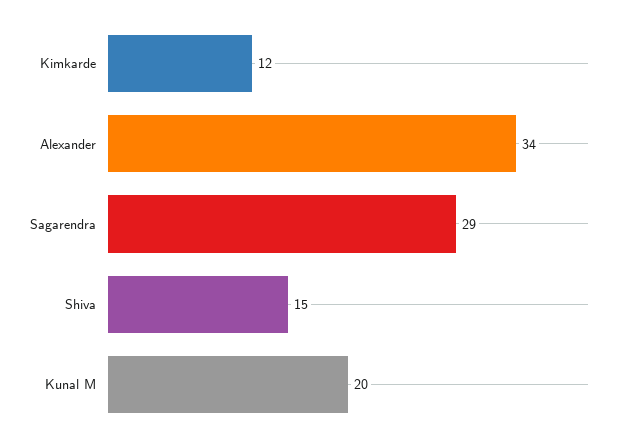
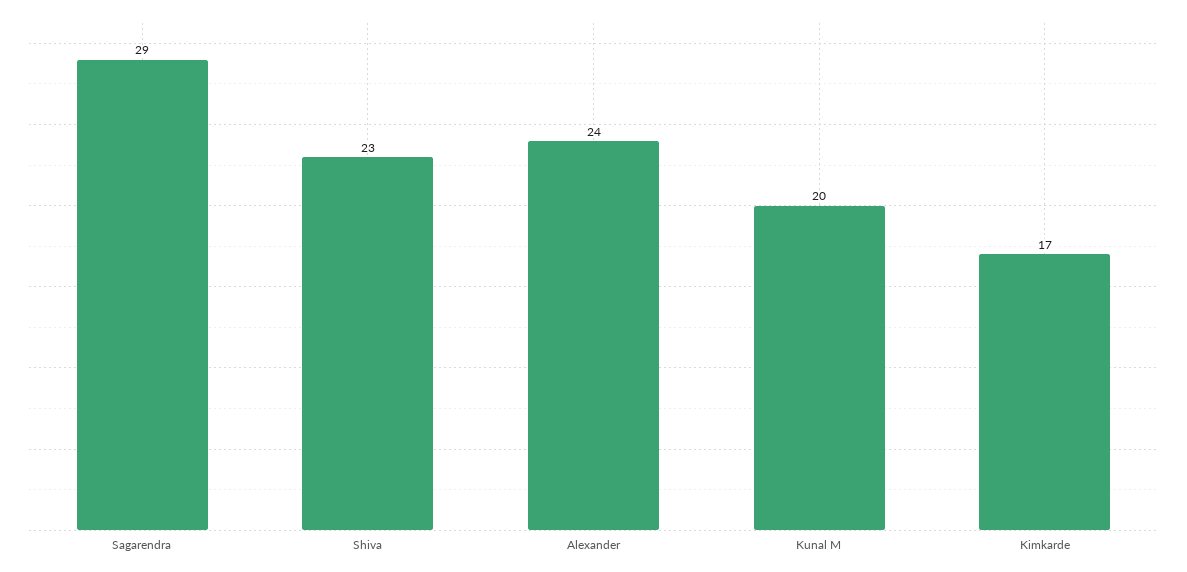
Kimkarde: 12 -> 17
Alexander: 34 -> 24
Shiva: 15 -> 23

